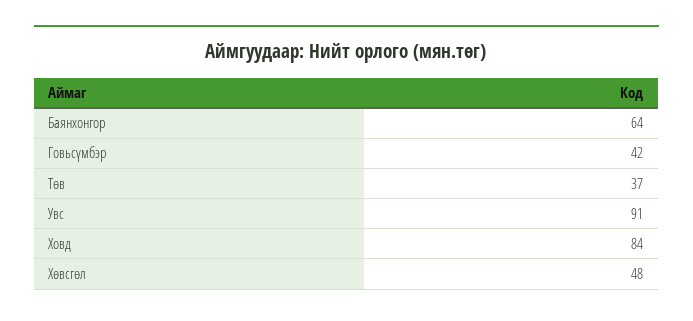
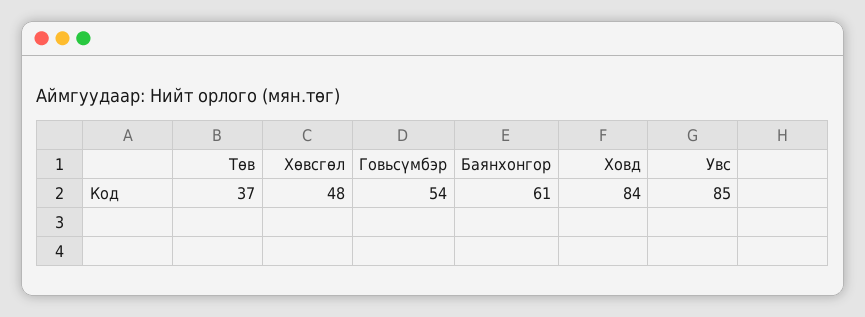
Баянхонгор: 64 -> 61
Говьсүмбэр: 42 -> 54
Увс: 91 -> 85

